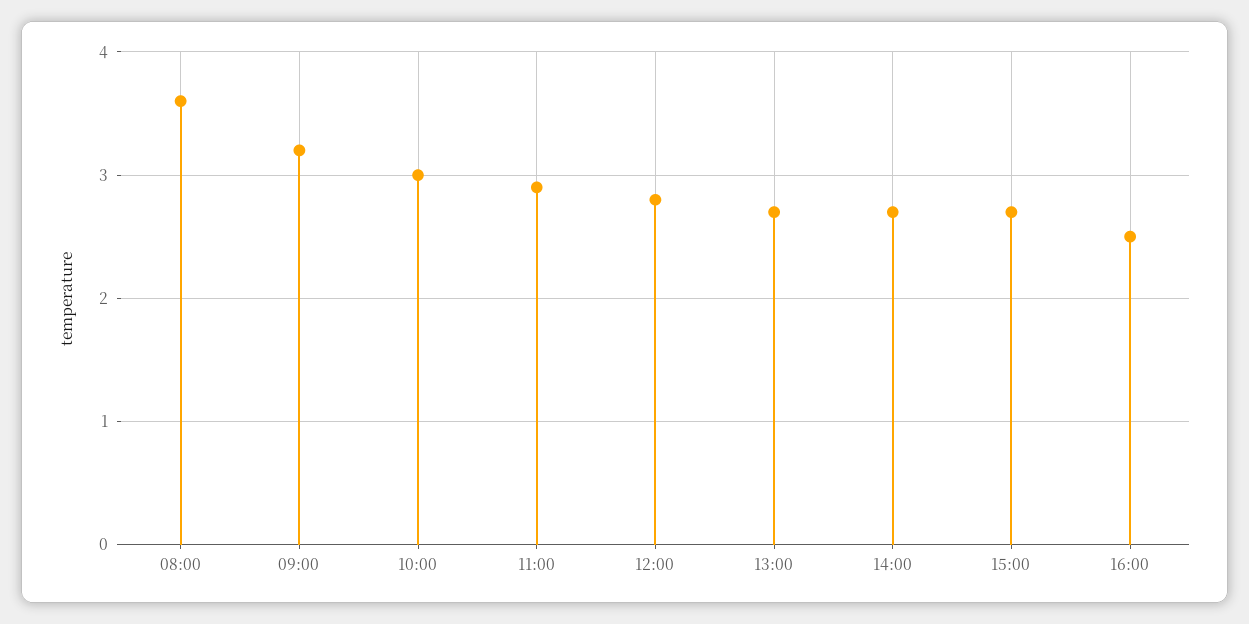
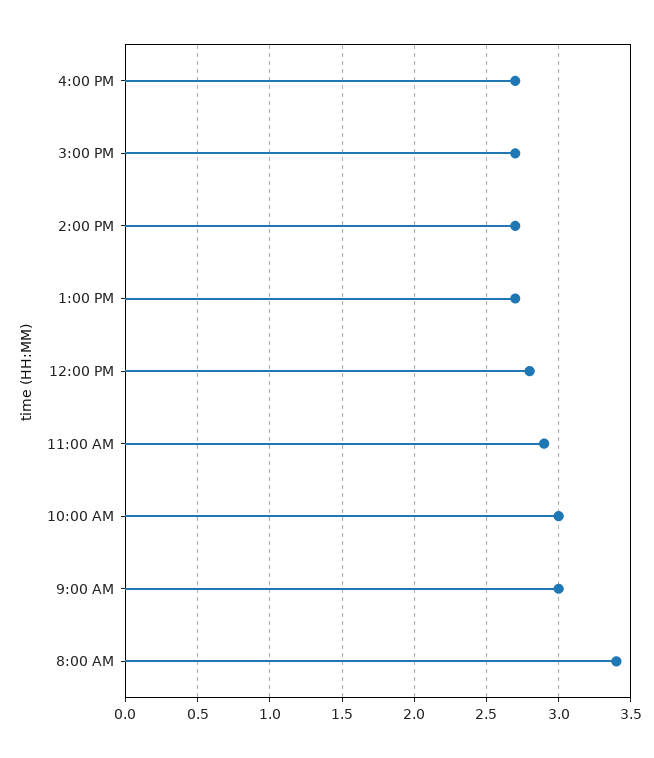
08:00: 3.6 -> 3.4
09:00: 3.2 -> 3
16:00: 2.5 -> 2.7

